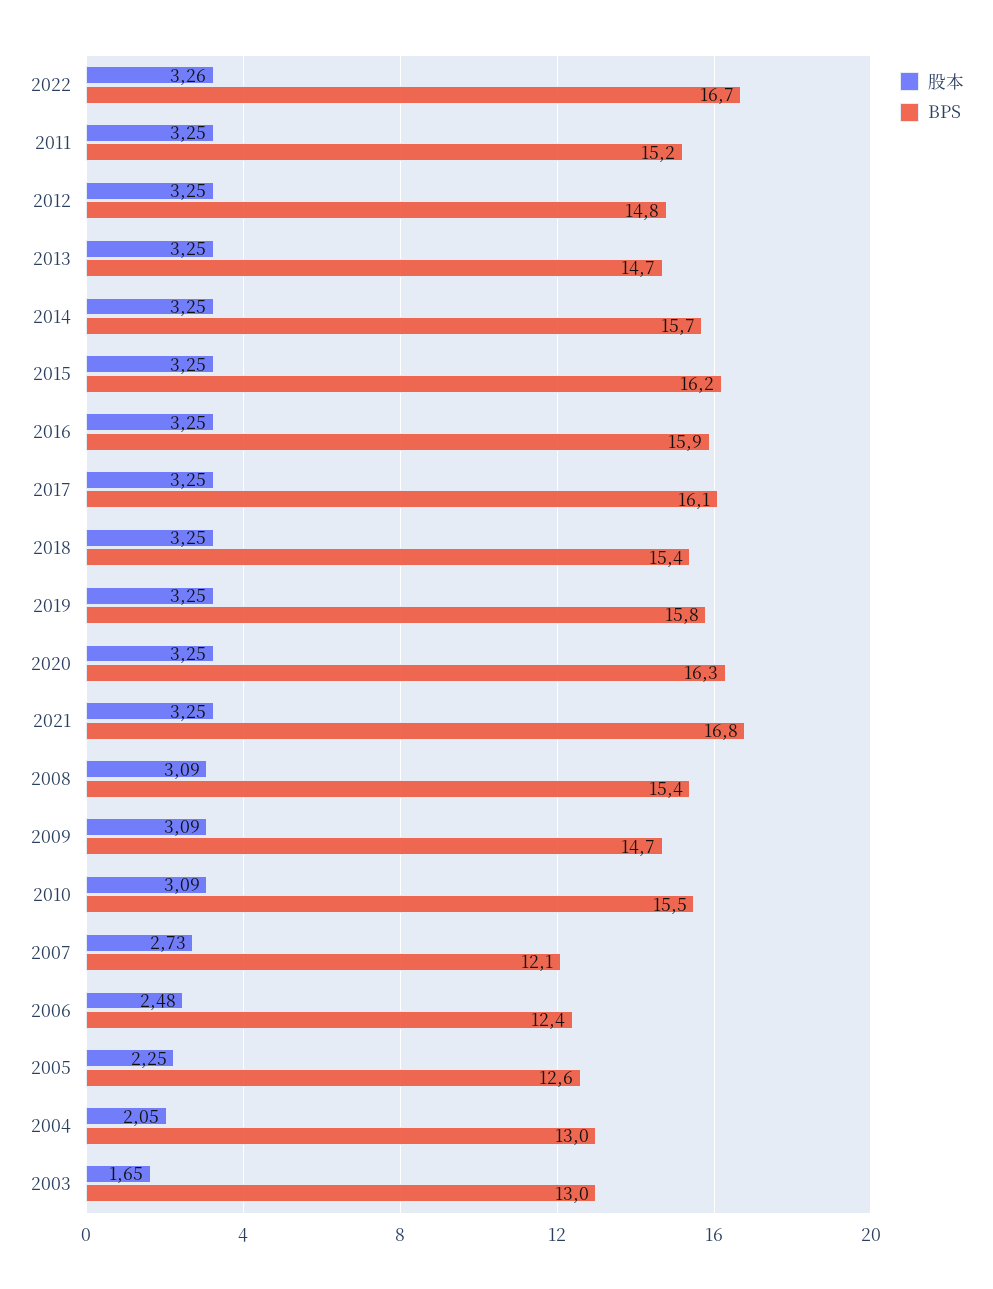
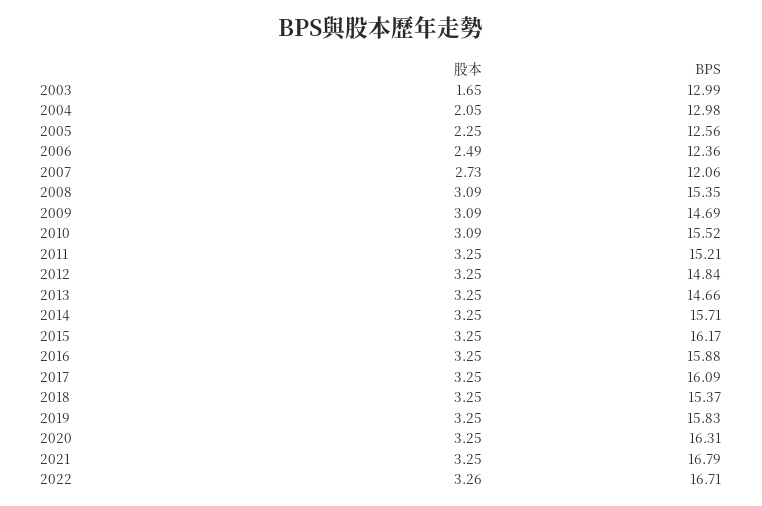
股本, 2006: 2.48 -> 2.49

